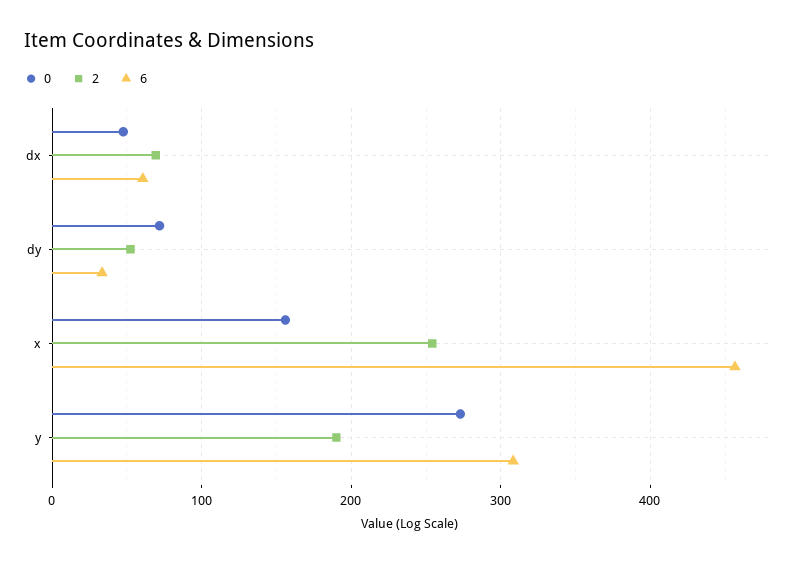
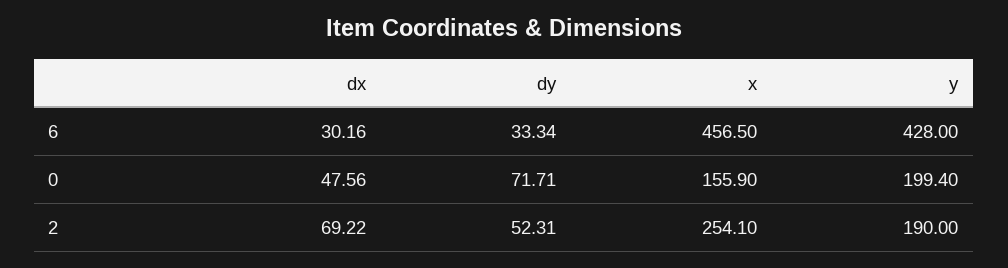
6, dx: 60 -> 30.16
0, y: 270 -> 199.4
6, y: 310 -> 428

